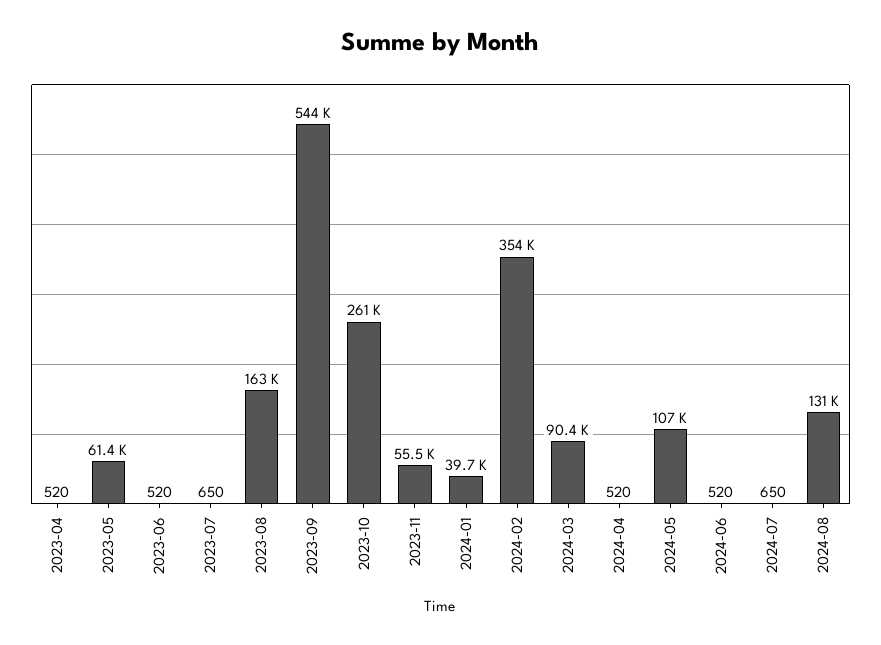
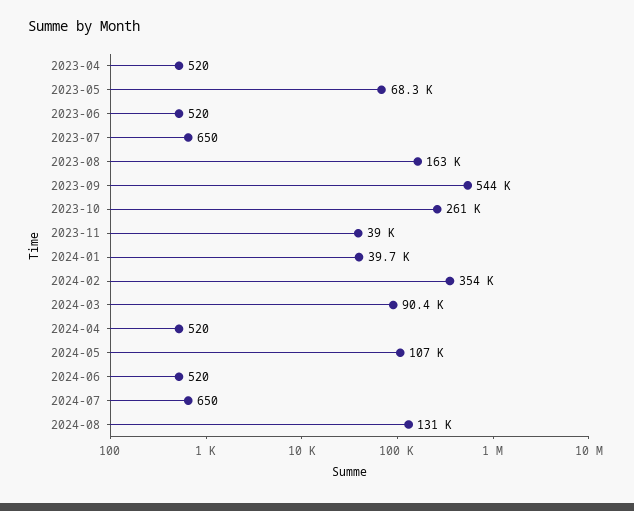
2023-05: 61400 -> 68300
2023-11: 55500 -> 39000

